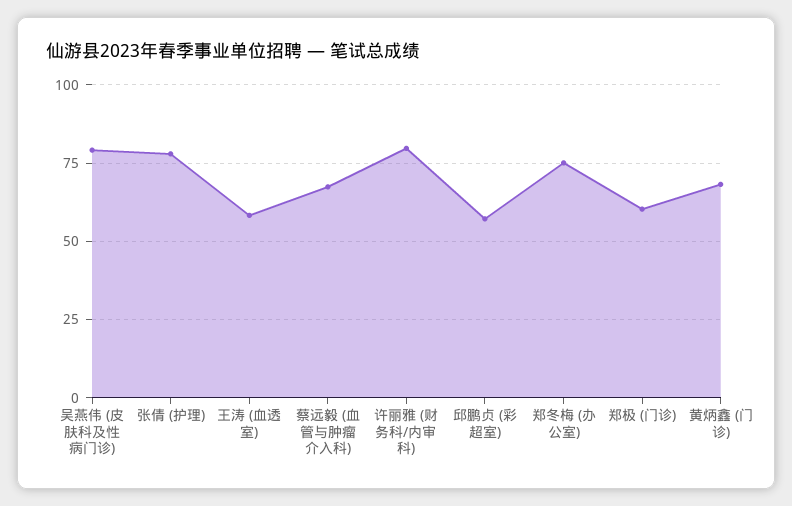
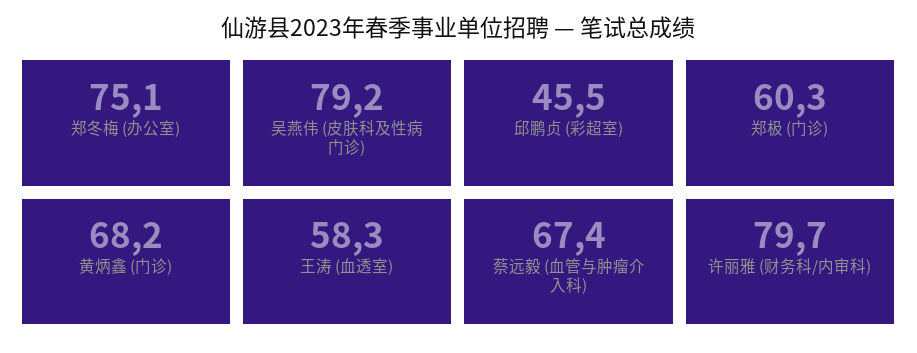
张倩 (护理): 77.5 -> none
邱鹏贞 (彩超室): 57.5 -> 45.5

